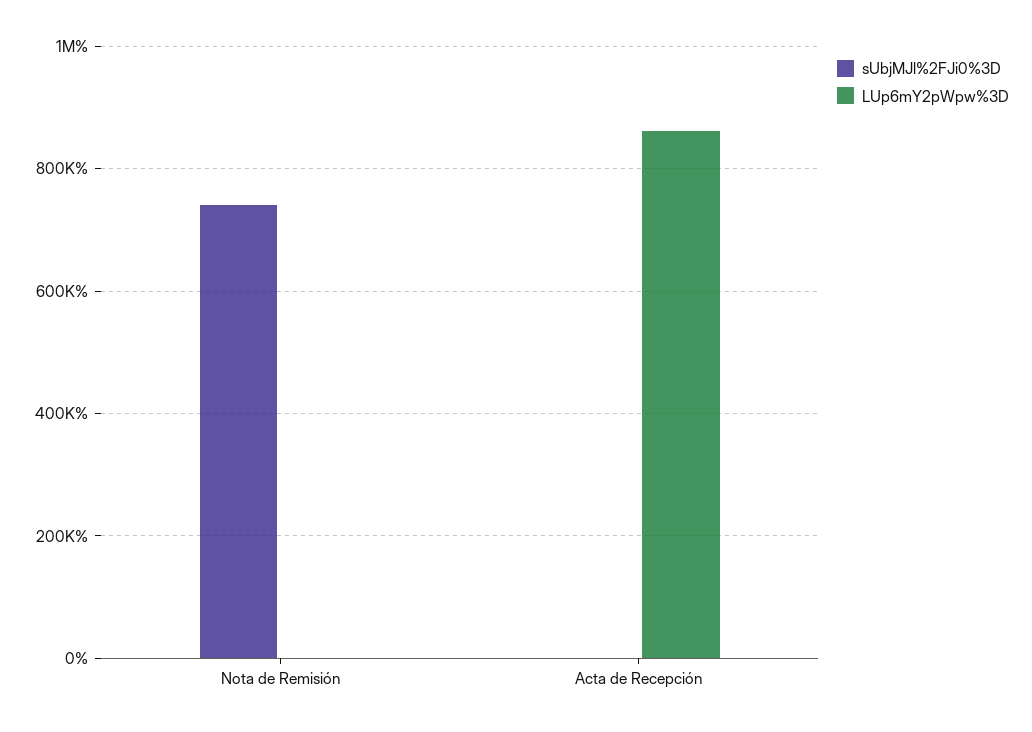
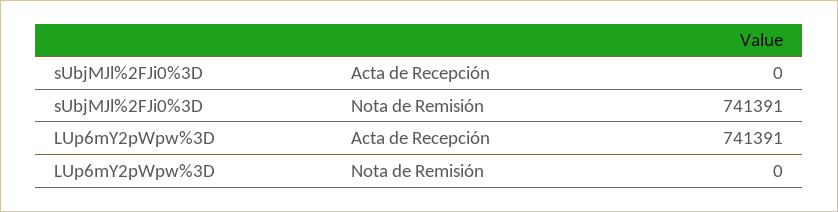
LUp6mY2pWpw%3D, Acta de Recepción: 860000 -> 741391

